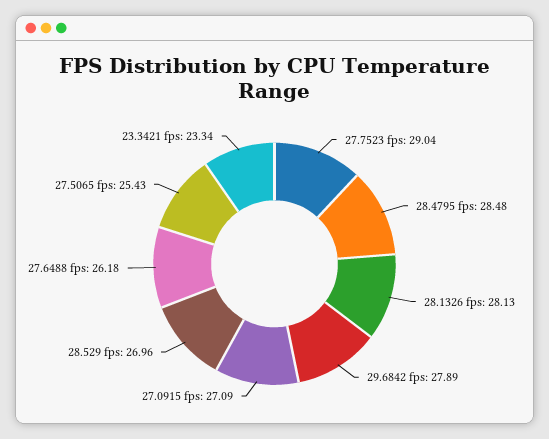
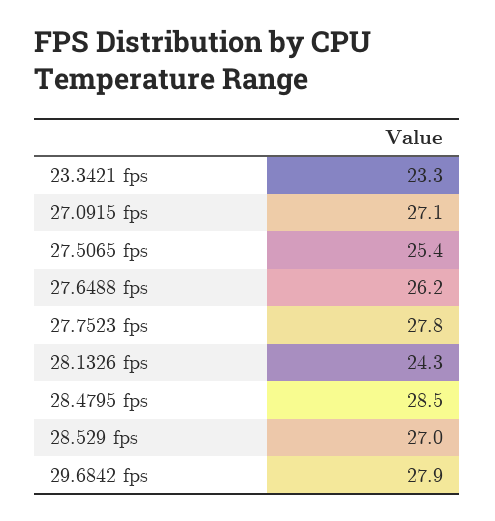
27.7523 fps: 29.04 -> 27.8
28.1326 fps: 28.13 -> 24.3

